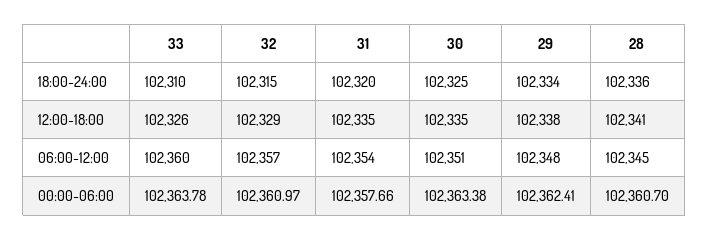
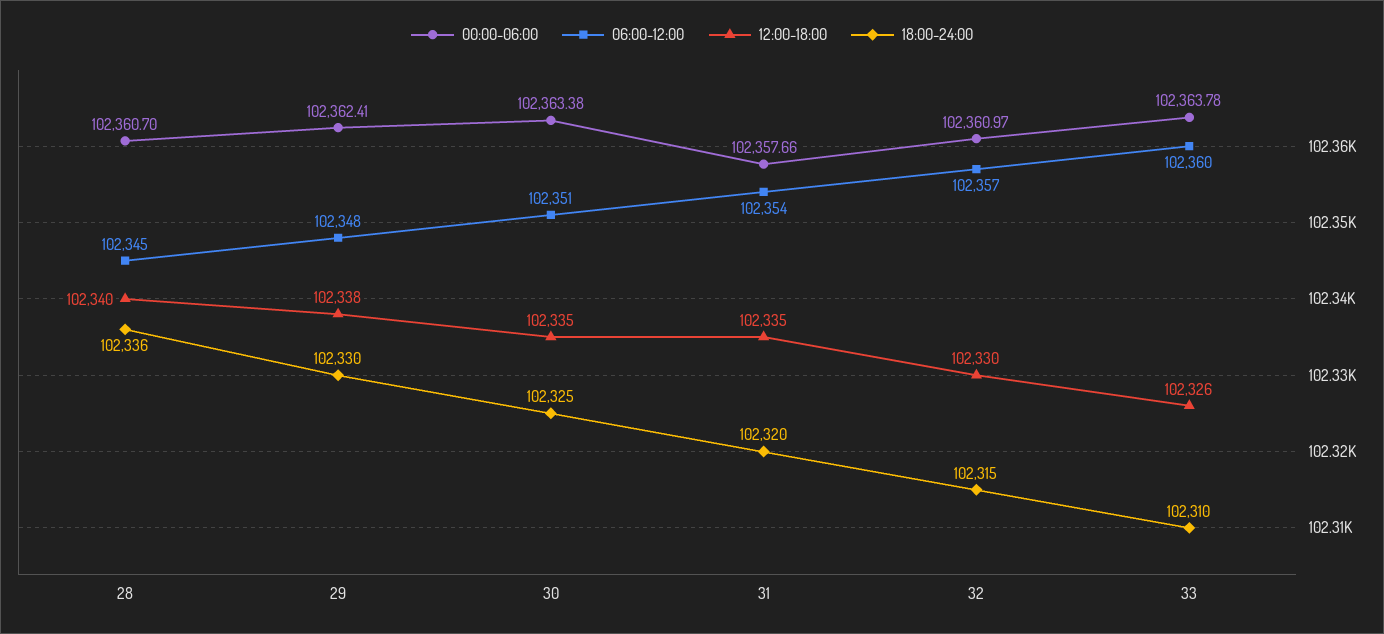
18:00-24:00, 29: 102334 -> 102330
12:00-18:00, 32: 102329 -> 102330
12:00-18:00, 28: 102341 -> 102340

